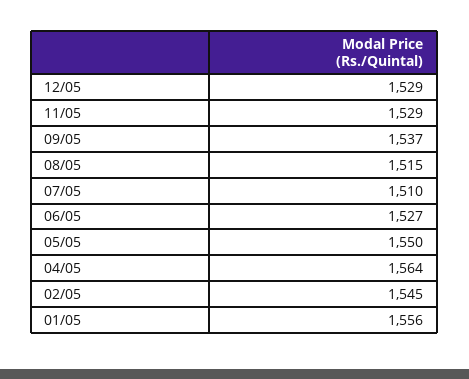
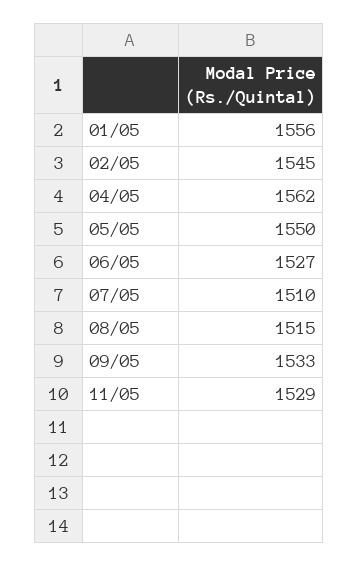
12/05: 1529 -> none
09/05: 1537 -> 1533
04/05: 1564 -> 1562

